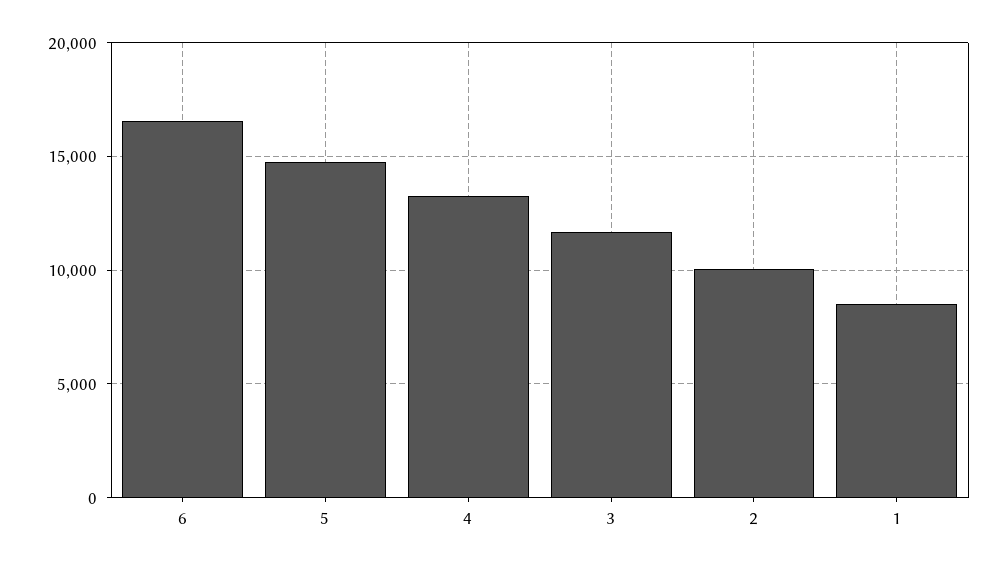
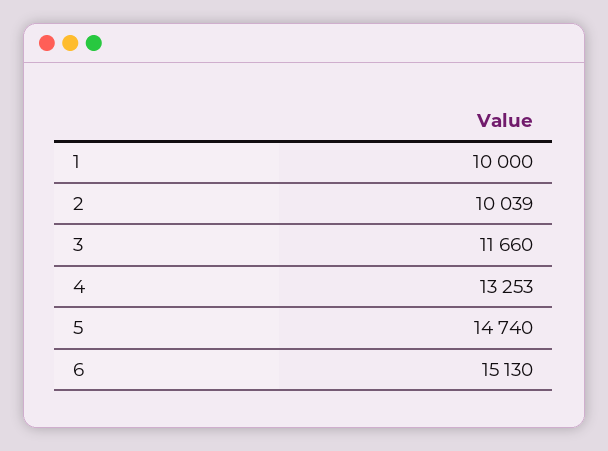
6: 16500 -> 15130
1: 8500 -> 10000

